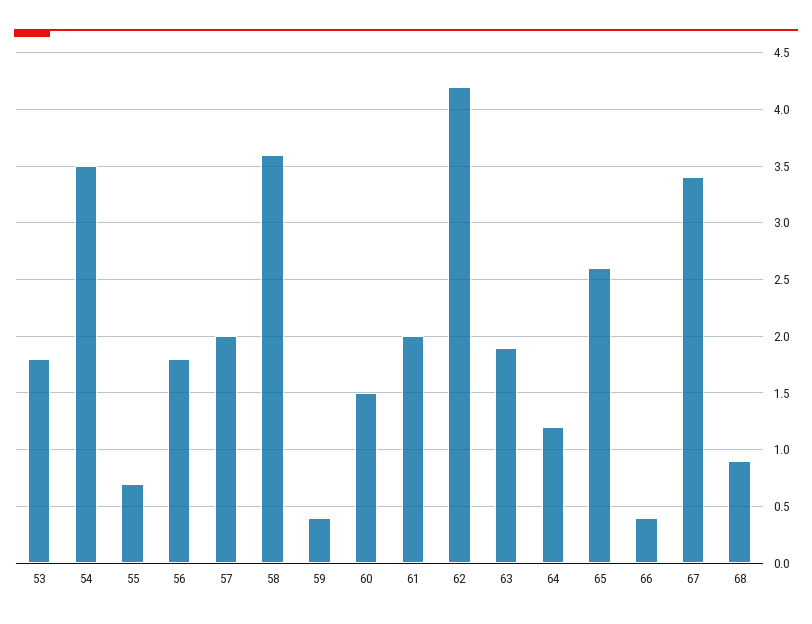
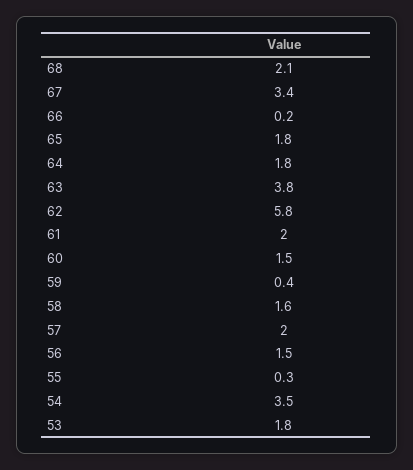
55: 0.7 -> 0.3
56: 1.8 -> 1.5
58: 3.6 -> 1.6
62: 4.2 -> 5.8
63: 1.9 -> 3.8
64: 1.2 -> 1.8
65: 2.6 -> 1.8
66: 0.4 -> 0.2
68: 0.9 -> 2.1

